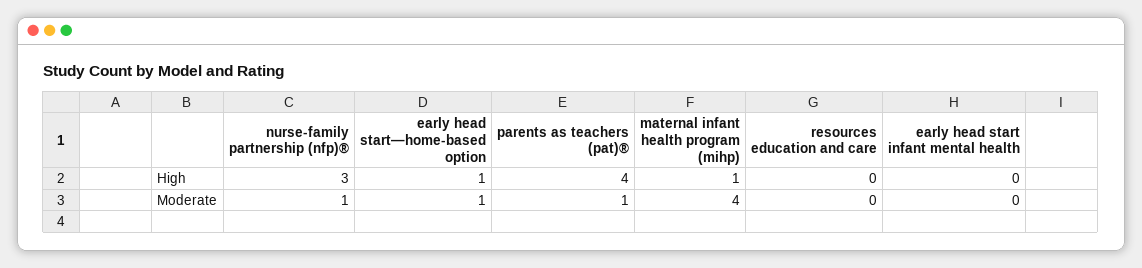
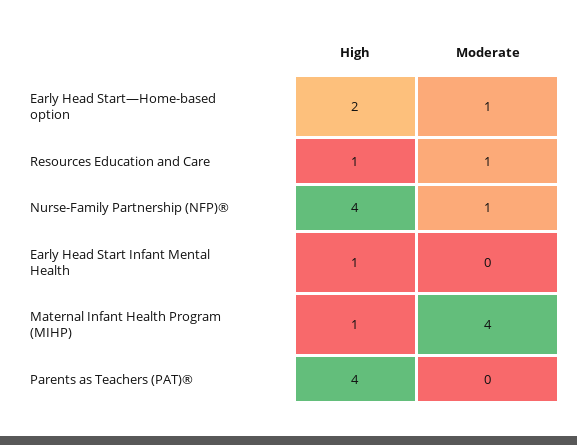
nurse-family partnership (nfp)®, High: 3 -> 4
early head start—home-based option, High: 1 -> 2
resources education and care, High: 0 -> 1
early head start infant mental health, High: 0 -> 1
parents as teachers (pat)®, Moderate: 1 -> 0
resources education and care, Moderate: 0 -> 1

